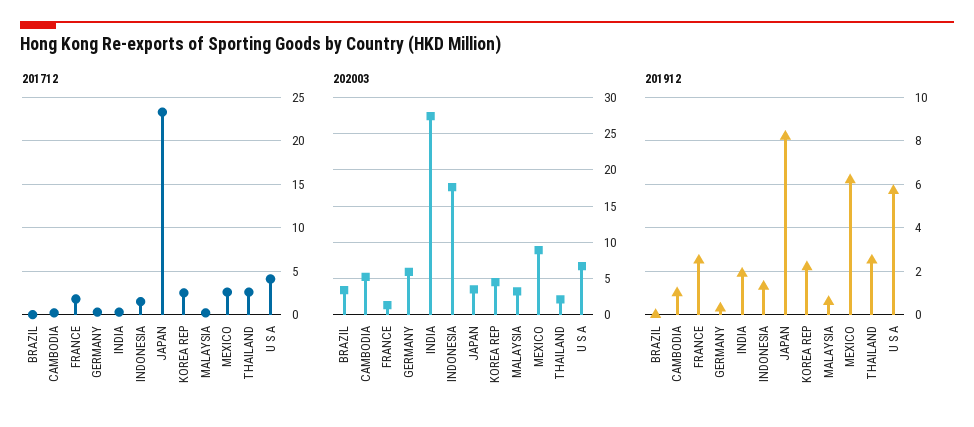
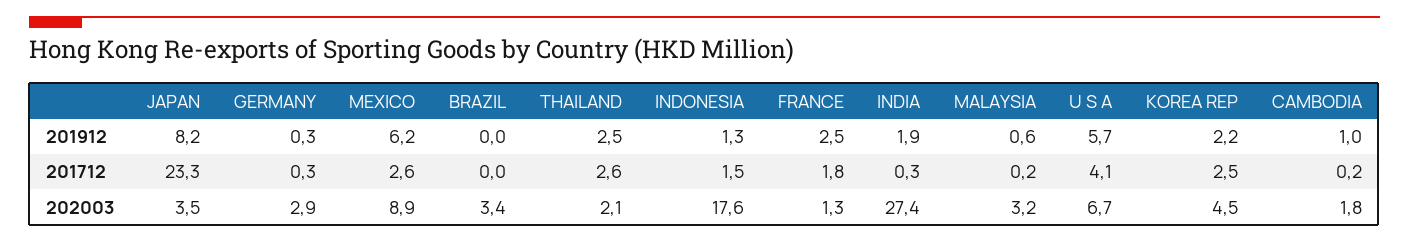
202003, CAMBODIA: 5 -> 1.8
202003, GERMANY: 6 -> 2.9

